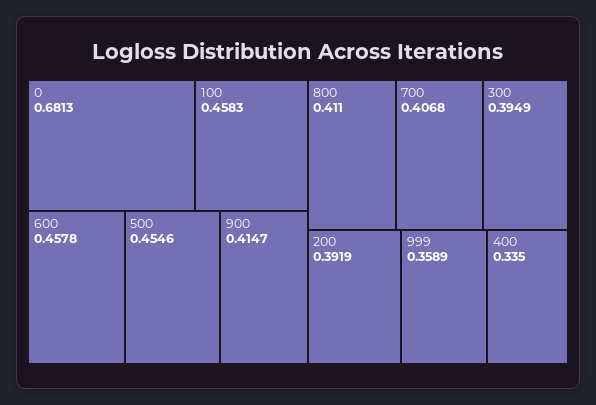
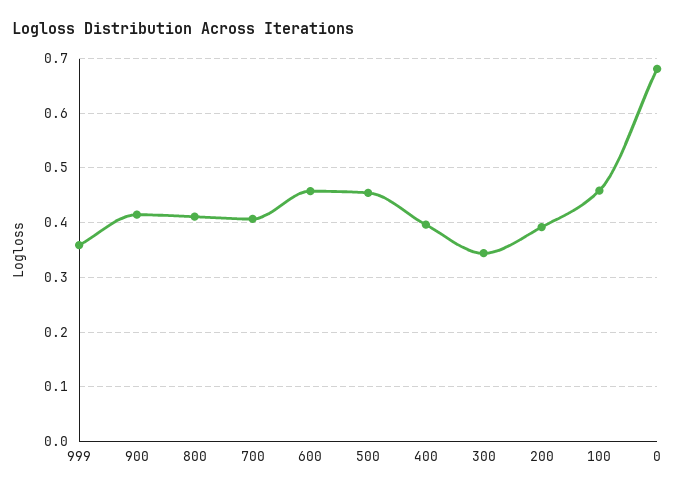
300: 0.3949 -> 0.34
400: 0.335 -> 0.4

